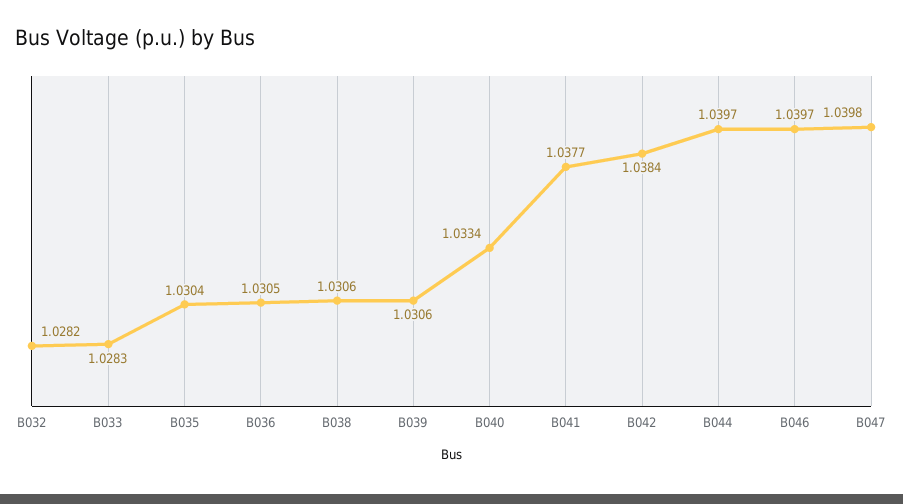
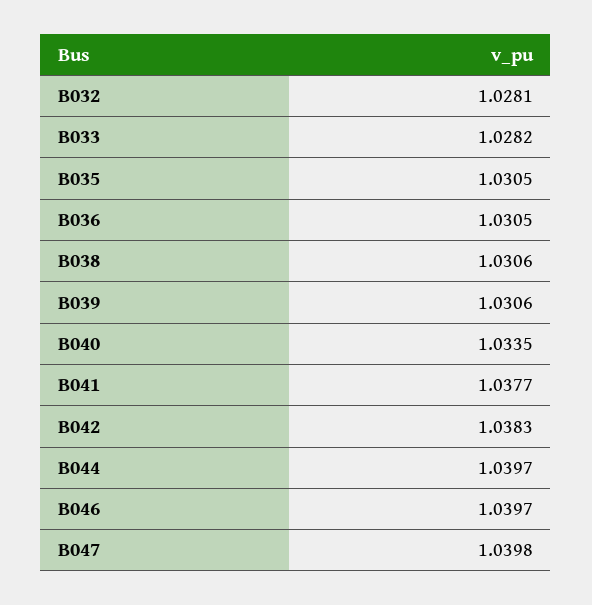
B032: 1.0282 -> 1.0281
B033: 1.0283 -> 1.0282
B035: 1.0304 -> 1.0305
B040: 1.0334 -> 1.0335
B042: 1.0384 -> 1.0383

